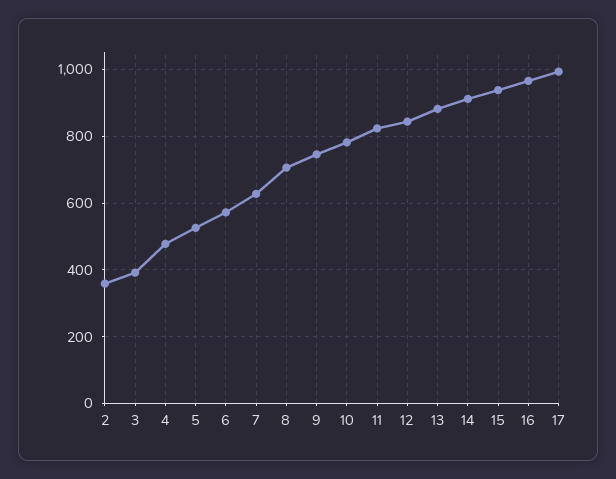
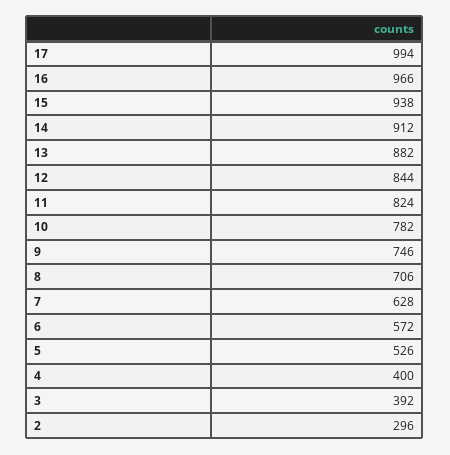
2: 360 -> 296
4: 480 -> 400

